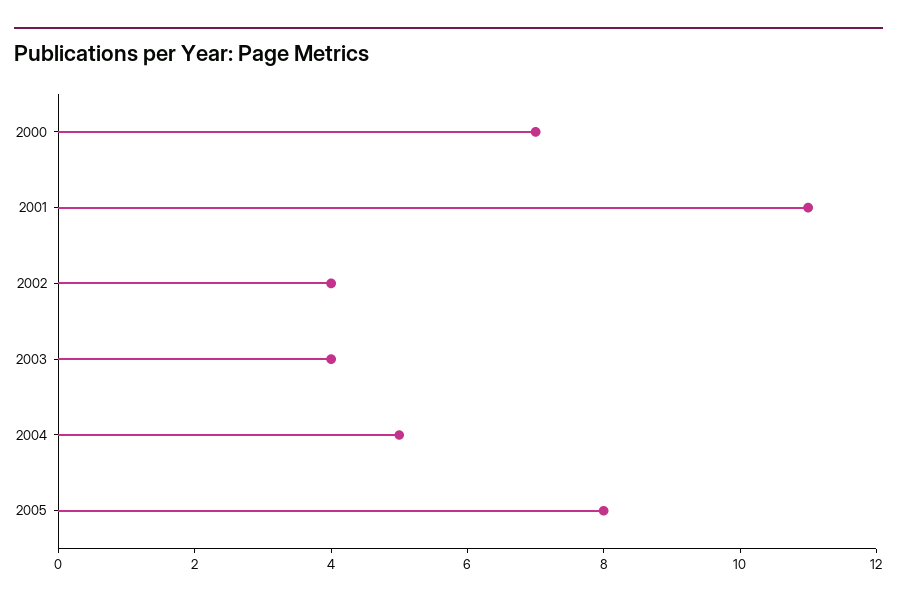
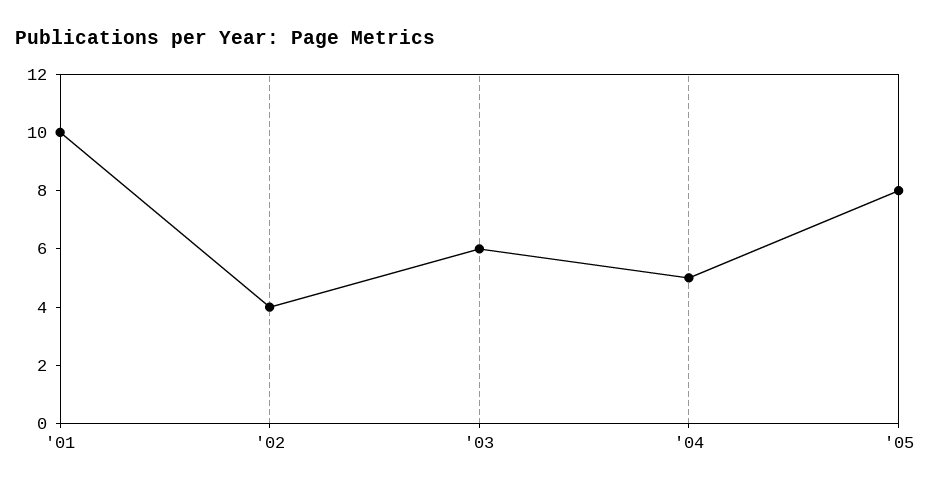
2000: 7 -> none
2001: 11 -> 10
2003: 4 -> 6

